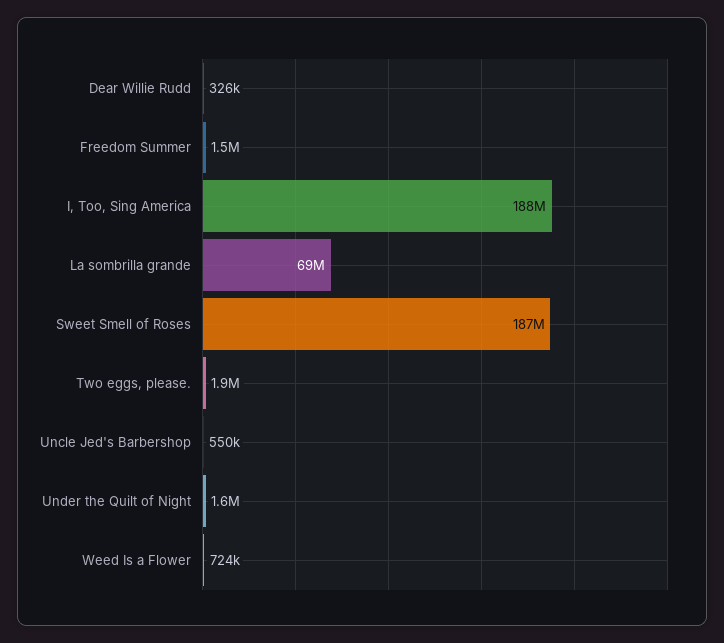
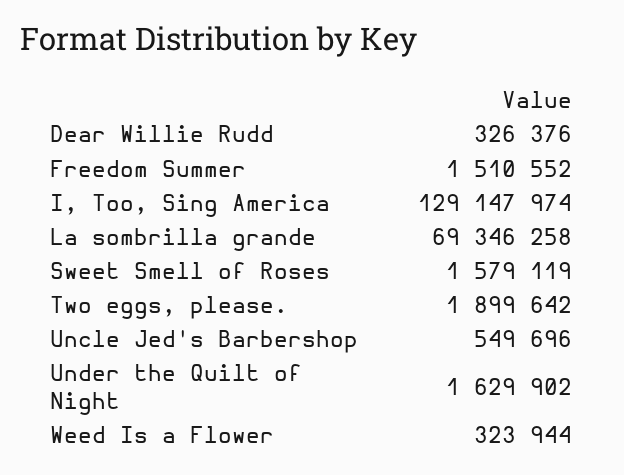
I, Too, Sing America: 188000000 -> 129147974
Sweet Smell of Roses: 187000000 -> 1579119
Weed Is a Flower: 724000 -> 323944

